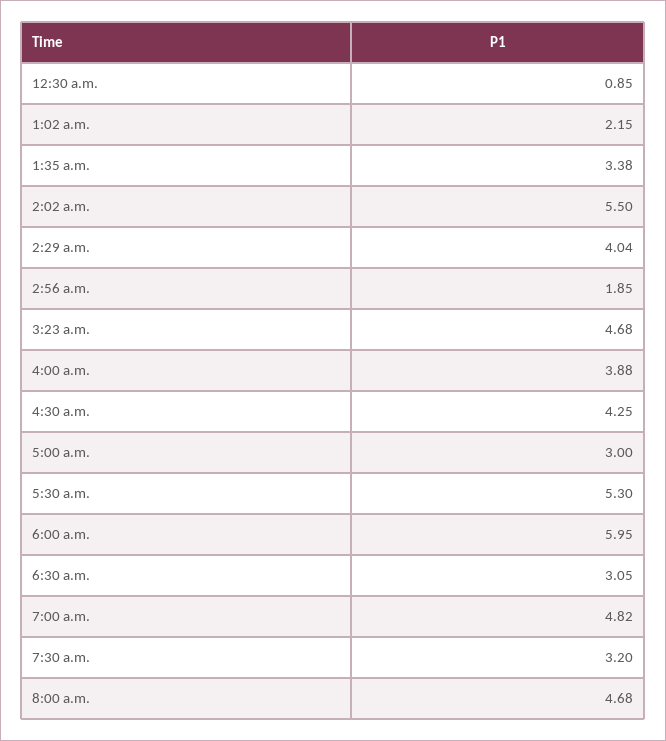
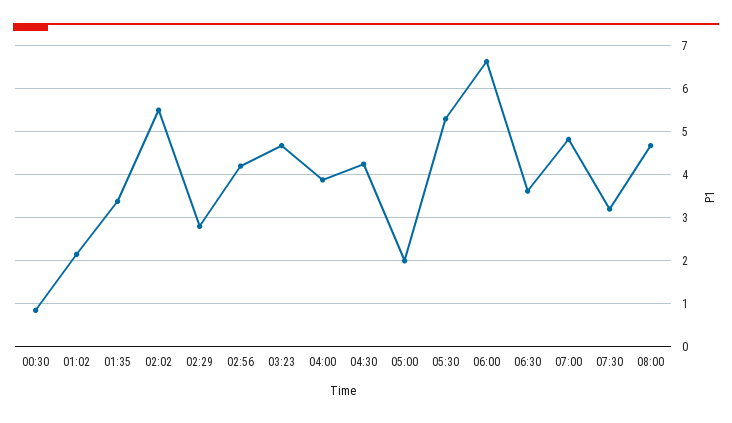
2:29 a.m.: 4.04 -> 2.8
2:56 a.m.: 1.85 -> 4.2
5:00 a.m.: 3 -> 2
6:00 a.m.: 5.95 -> 6.6
6:30 a.m.: 3.05 -> 3.6

